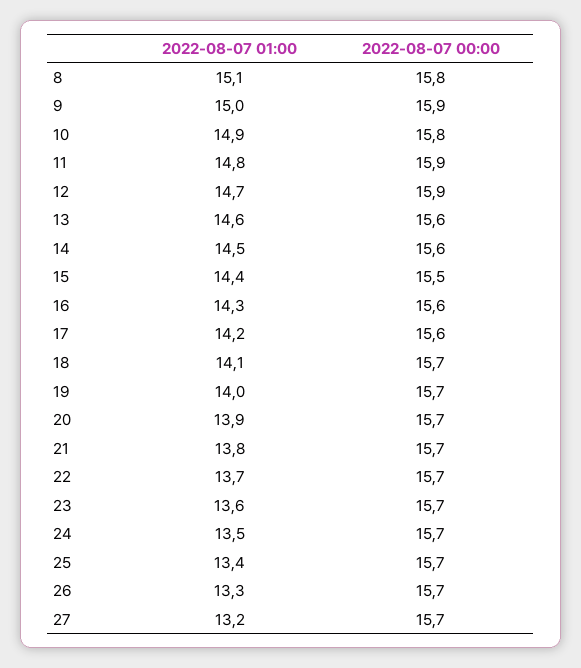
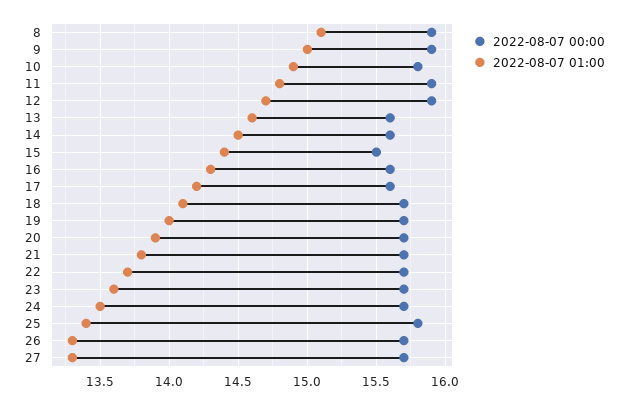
2022-08-07 00:00, 8: 15.8 -> 15.9
2022-08-07 00:00, 25: 15.7 -> 15.8
2022-08-07 01:00, 27: 13.2 -> 13.3

